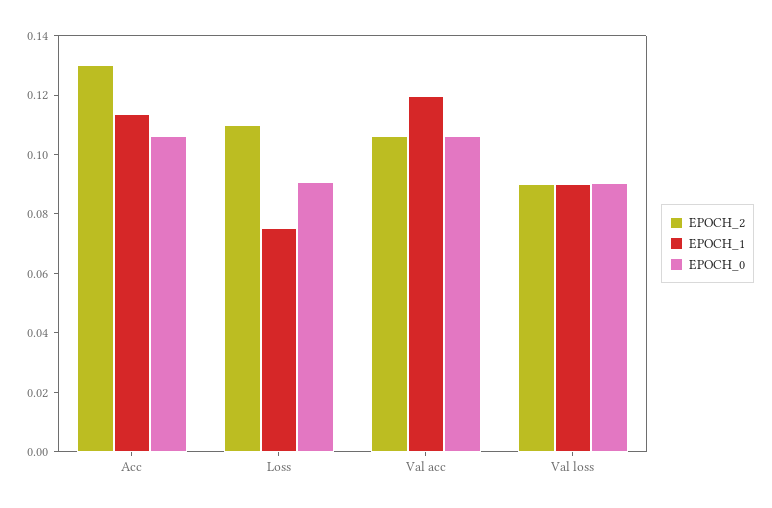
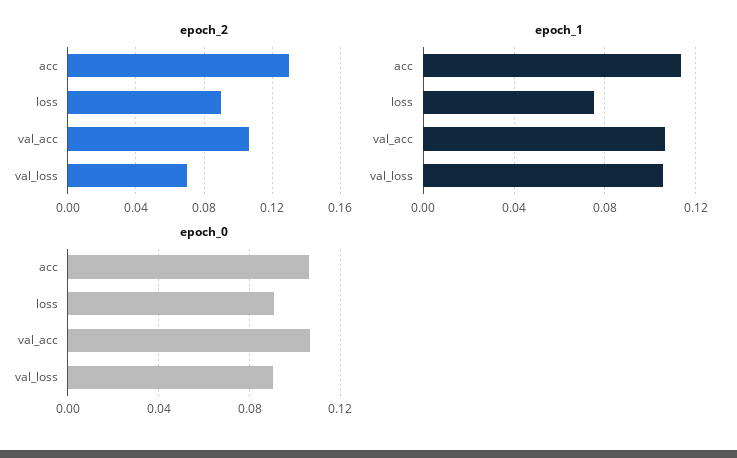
EPOCH_2, Loss: 0.11 -> 0.09
EPOCH_1, Val acc: 0.12 -> 0.105
EPOCH_2, Val loss: 0.09 -> 0.07
EPOCH_1, Val loss: 0.09 -> 0.105

